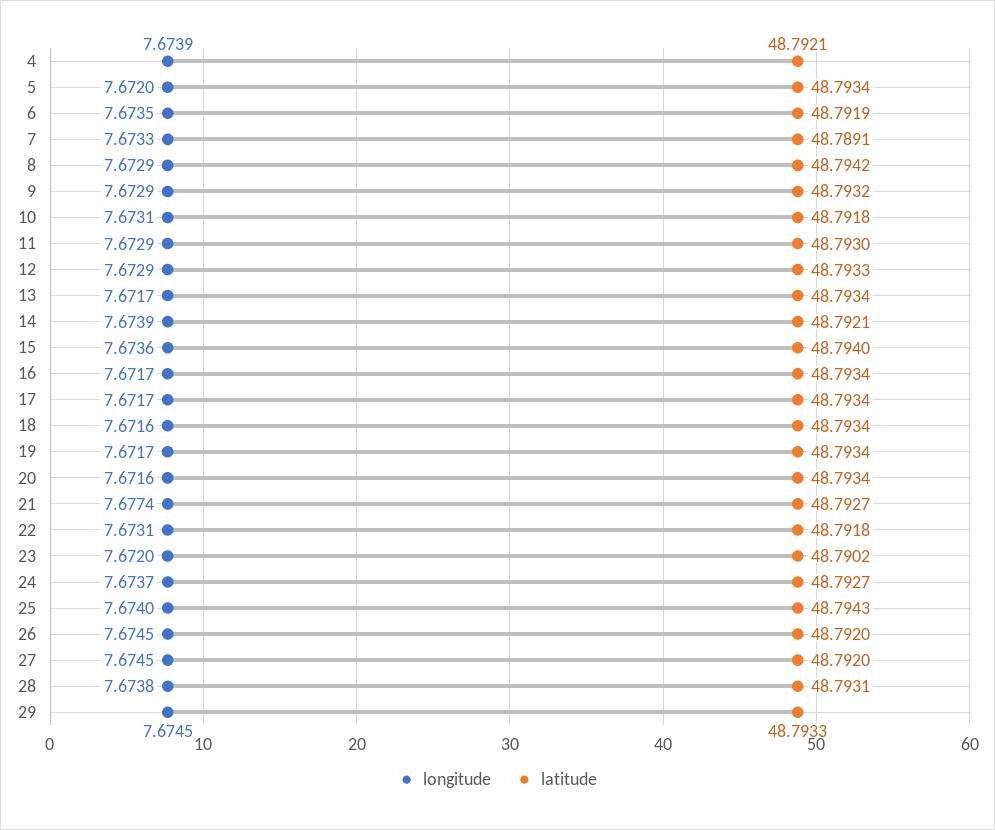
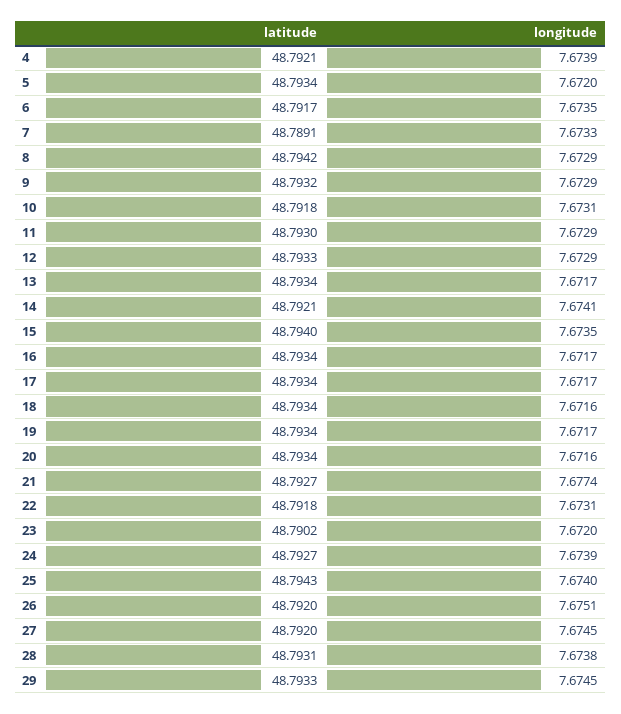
latitude, 6: 48.7919 -> 48.7917
longitude, 14: 7.6739 -> 7.6741
longitude, 15: 7.6736 -> 7.6735
longitude, 24: 7.6737 -> 7.6739
longitude, 26: 7.6745 -> 7.6751

